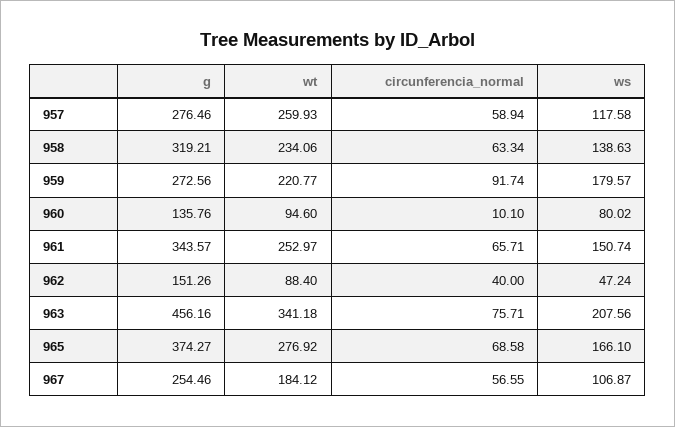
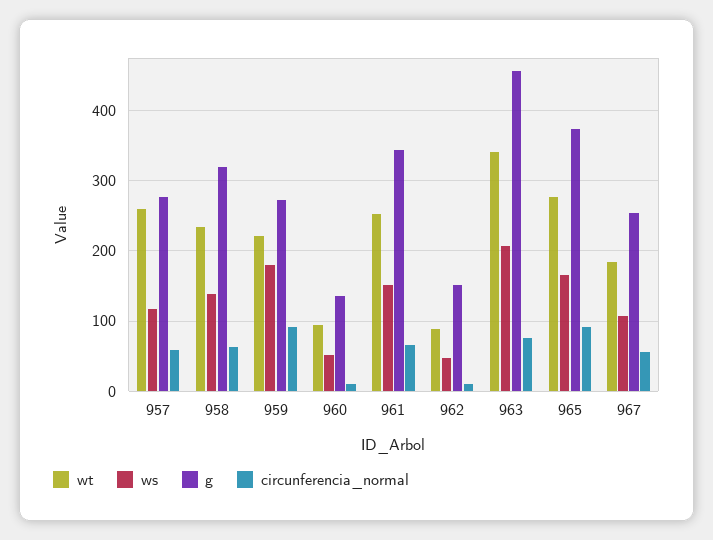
ws, 960: 80.02 -> 50
circunferencia_normal, 962: 40 -> 10
circunferencia_normal, 965: 68.58 -> 90

